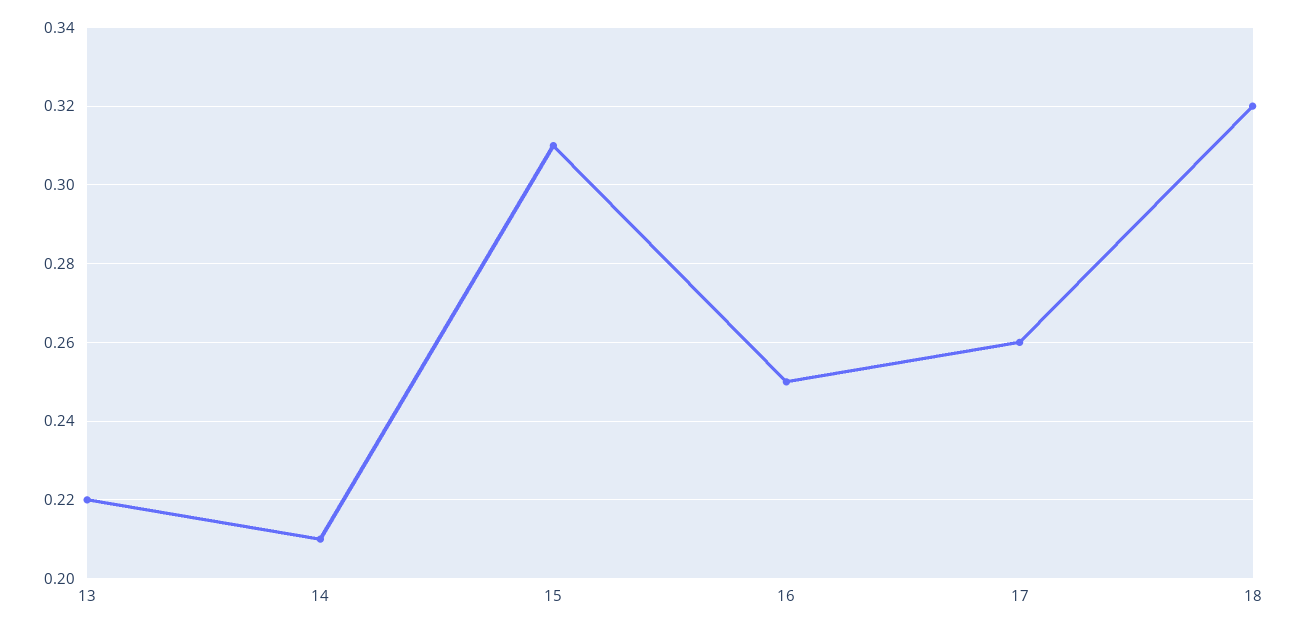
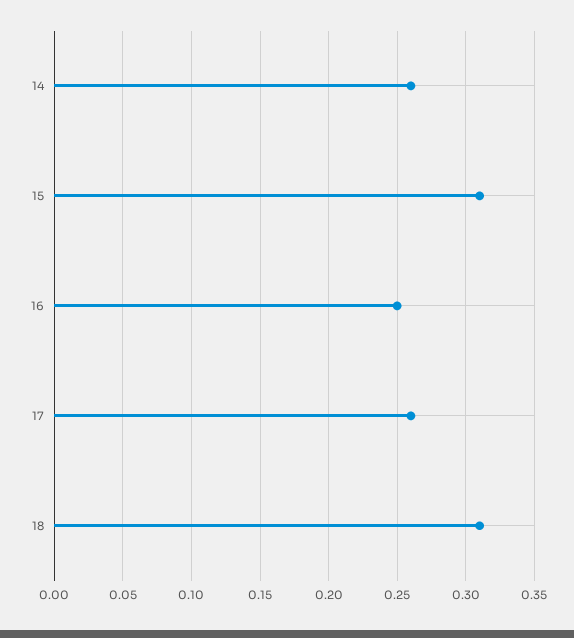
13: 0.22 -> none
14: 0.21 -> 0.26
18: 0.32 -> 0.31

